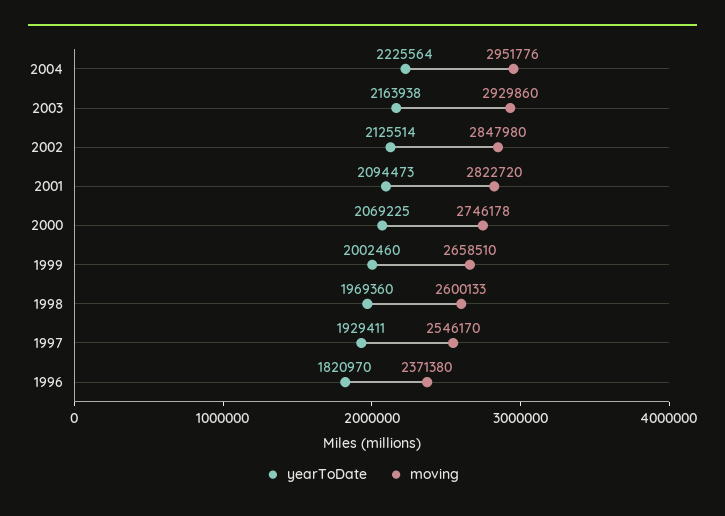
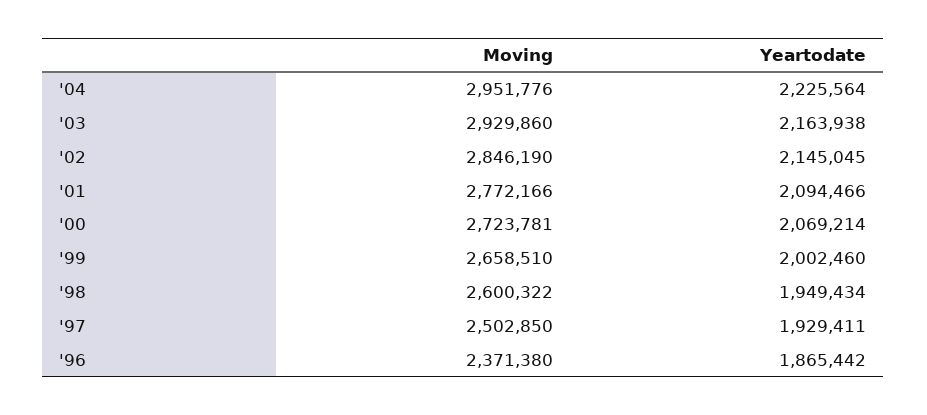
yearToDate, 2002: 2125514 -> 2145045
moving, 2002: 2847980 -> 2846190
yearToDate, 2001: 2094473 -> 2094466
moving, 2001: 2822720 -> 2772166
yearToDate, 2000: 2069225 -> 2069214
moving, 2000: 2746178 -> 2723781
yearToDate, 1998: 1969360 -> 1949434
moving, 1998: 2600133 -> 2600322
moving, 1997: 2546170 -> 2502850
yearToDate, 1996: 1820970 -> 1865442

